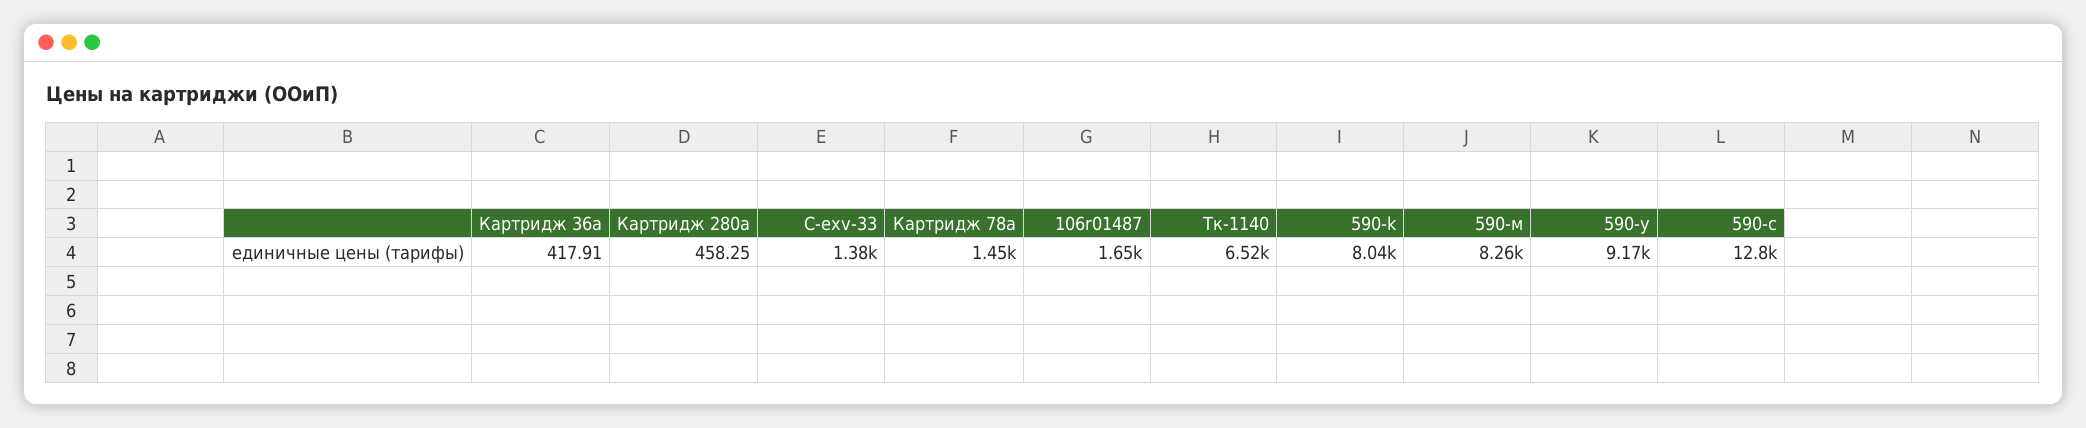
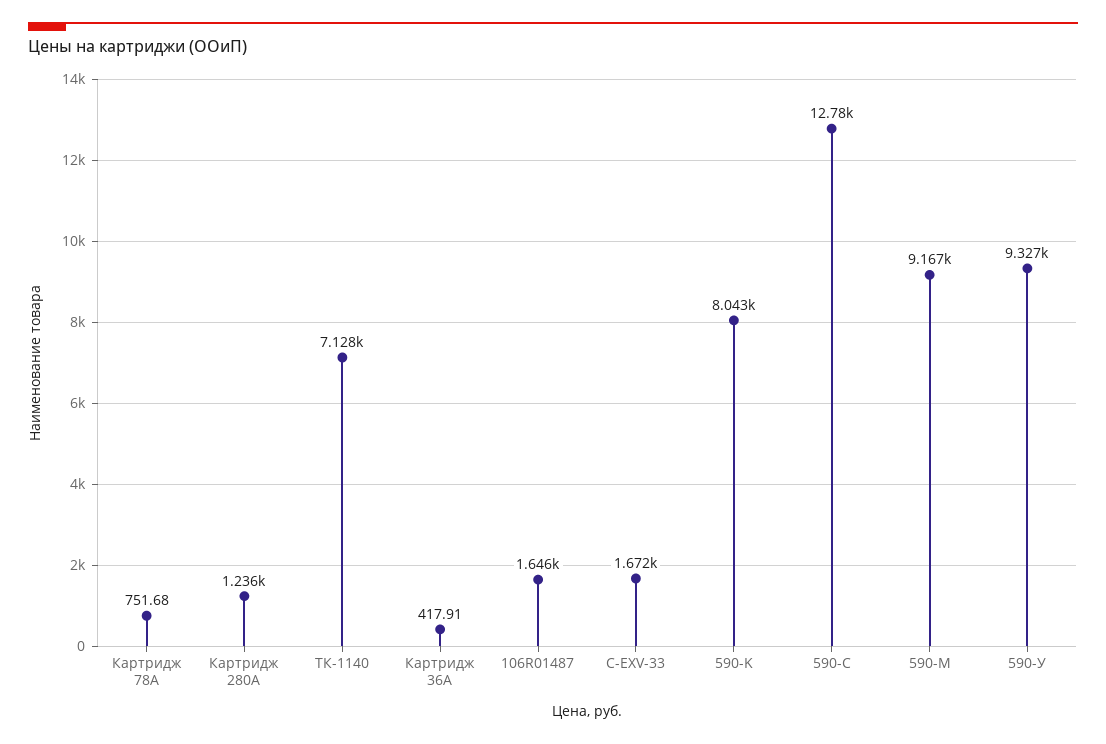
Картридж 280a: 458.25 -> 1236
C-exv-33: 1380 -> 1672
Картридж 78a: 1450 -> 751.68
Тк-1140: 6520 -> 7128
590-м: 8260 -> 9167
590-у: 9170 -> 9327

